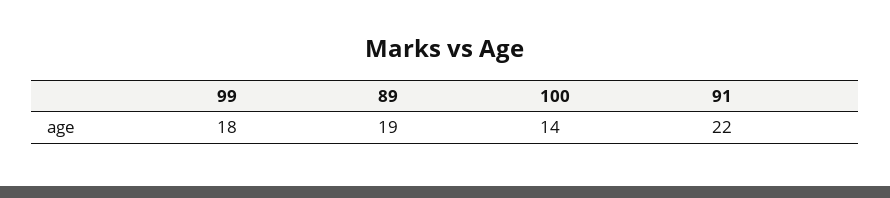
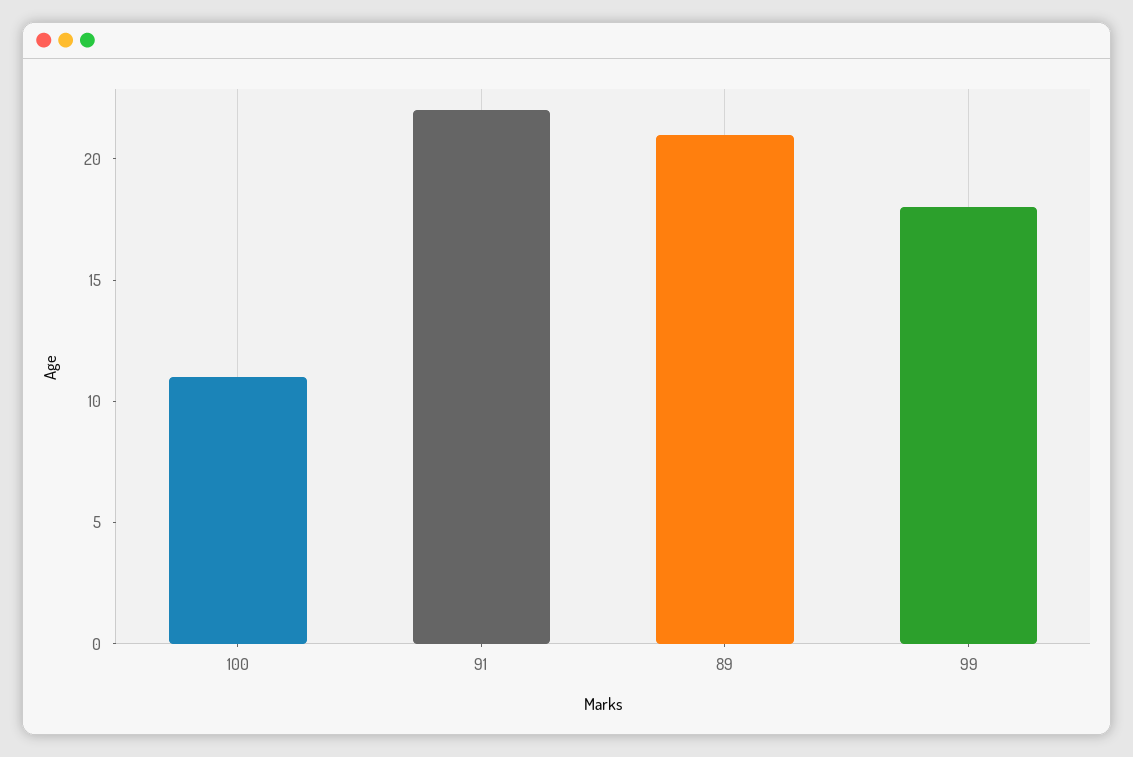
89: 19 -> 21
100: 14 -> 11

